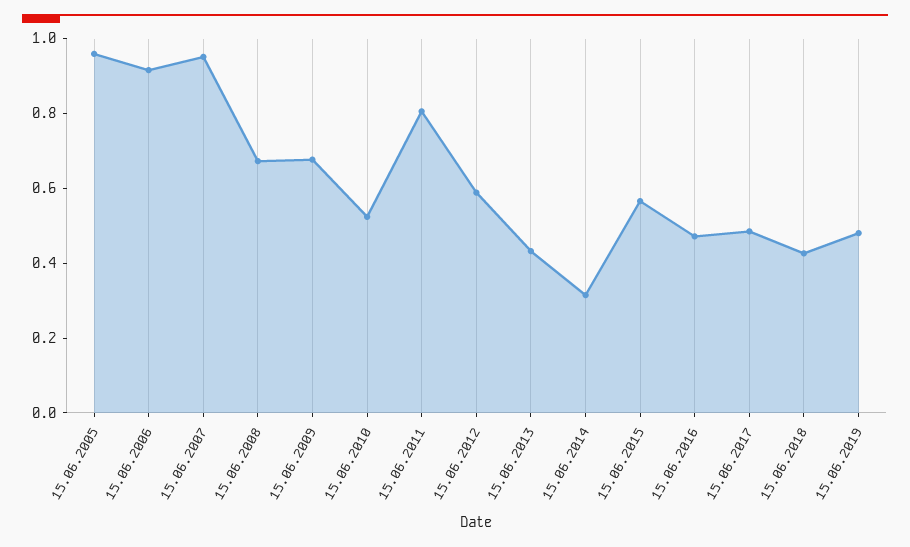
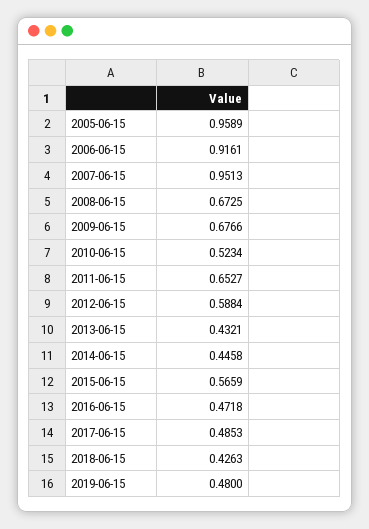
15.06.2011: 0.8 -> 0.6527
15.06.2014: 0.3 -> 0.4458

